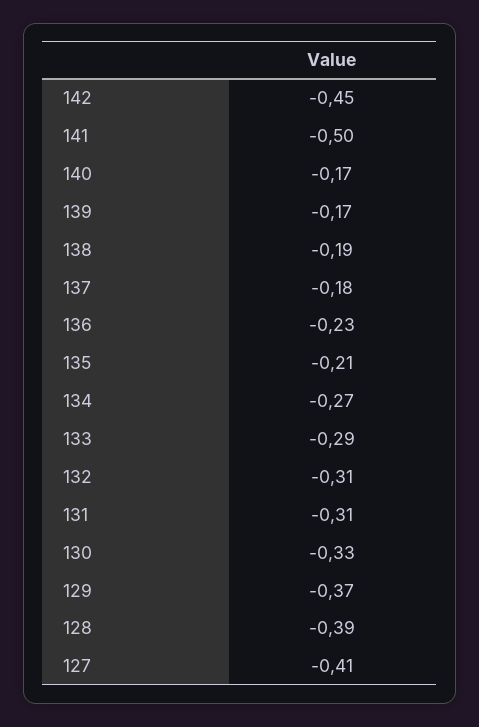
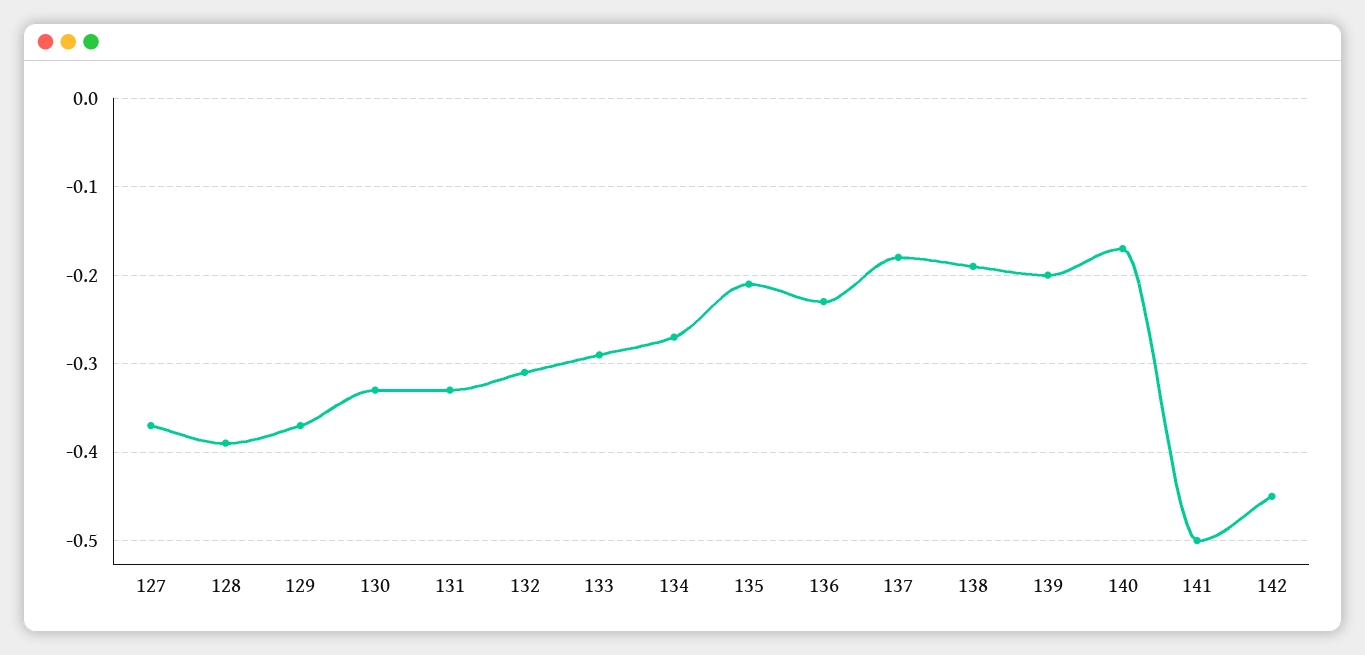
139: -0.17 -> -0.2
131: -0.31 -> -0.33
127: -0.41 -> -0.37

